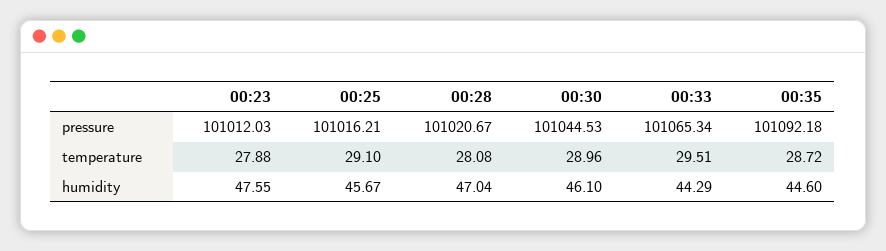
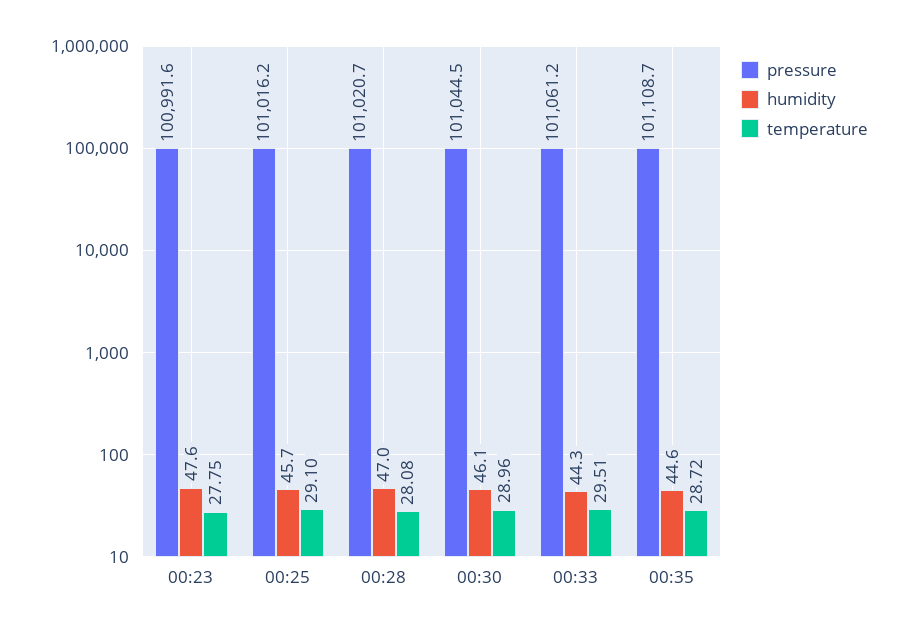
pressure, 00:23: 101012.03 -> 100991.6
pressure, 00:33: 101065.34 -> 101061.2
pressure, 00:35: 101092.18 -> 101108.7
temperature, 00:23: 27.88 -> 27.75

